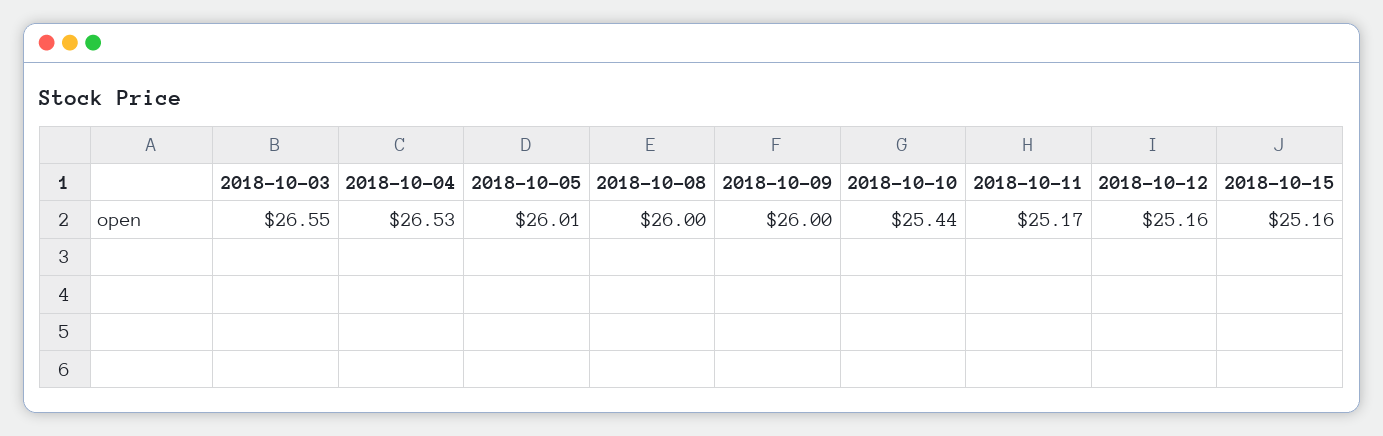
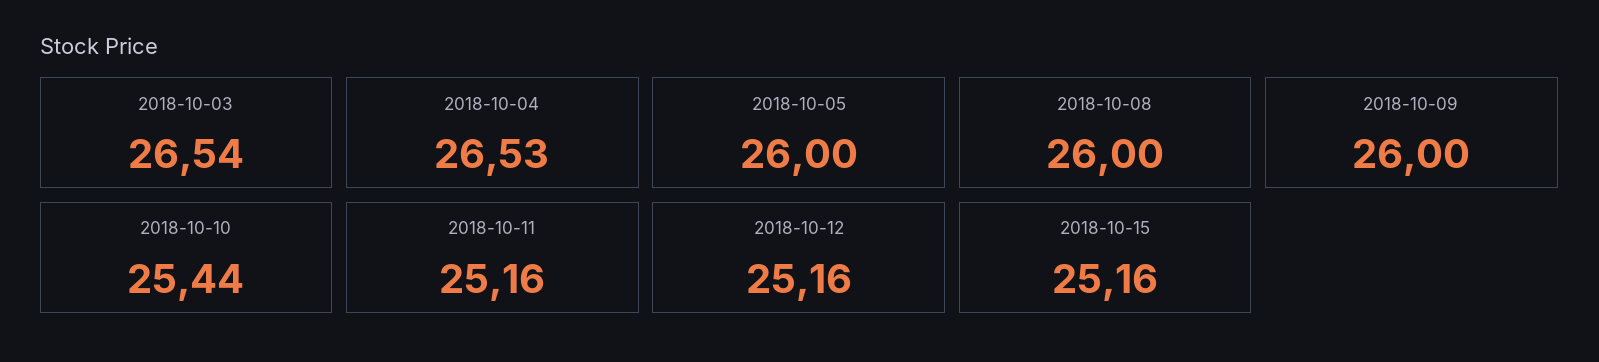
2018-10-03: 26.55 -> 26.54
2018-10-05: 26.01 -> 26
2018-10-11: 25.17 -> 25.16

